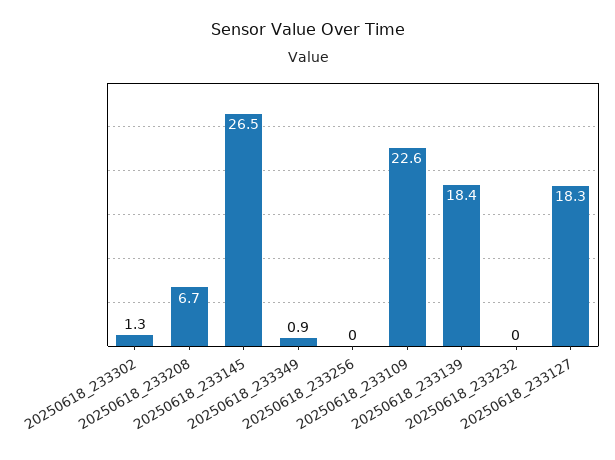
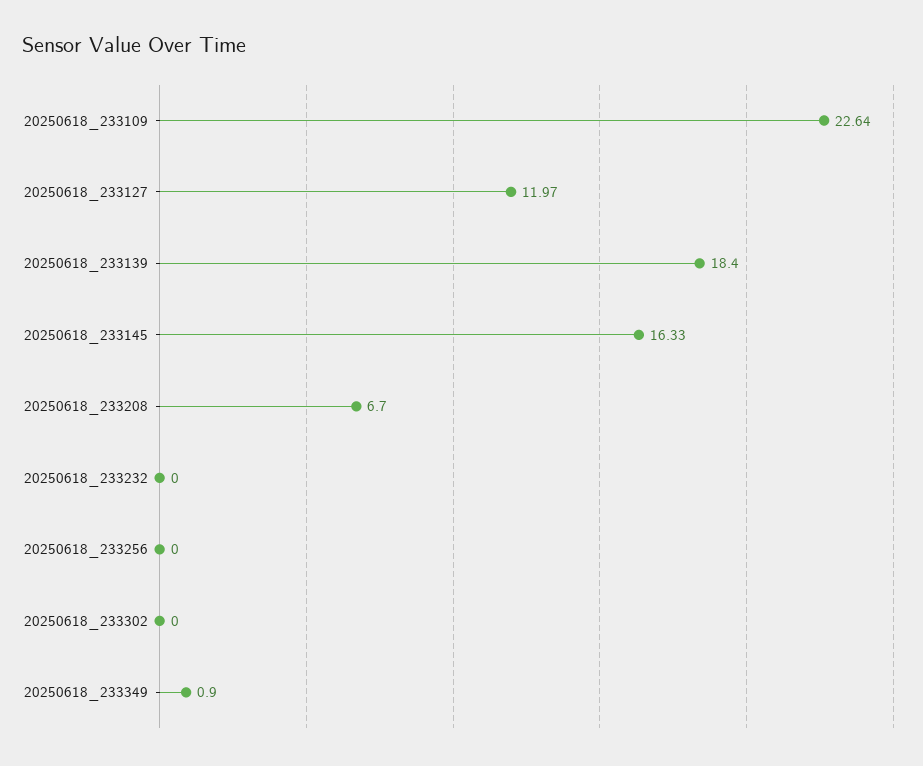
20250618_233302: 1.3 -> 0
20250618_233145: 26.5 -> 16.33
20250618_233127: 18.3 -> 11.97

